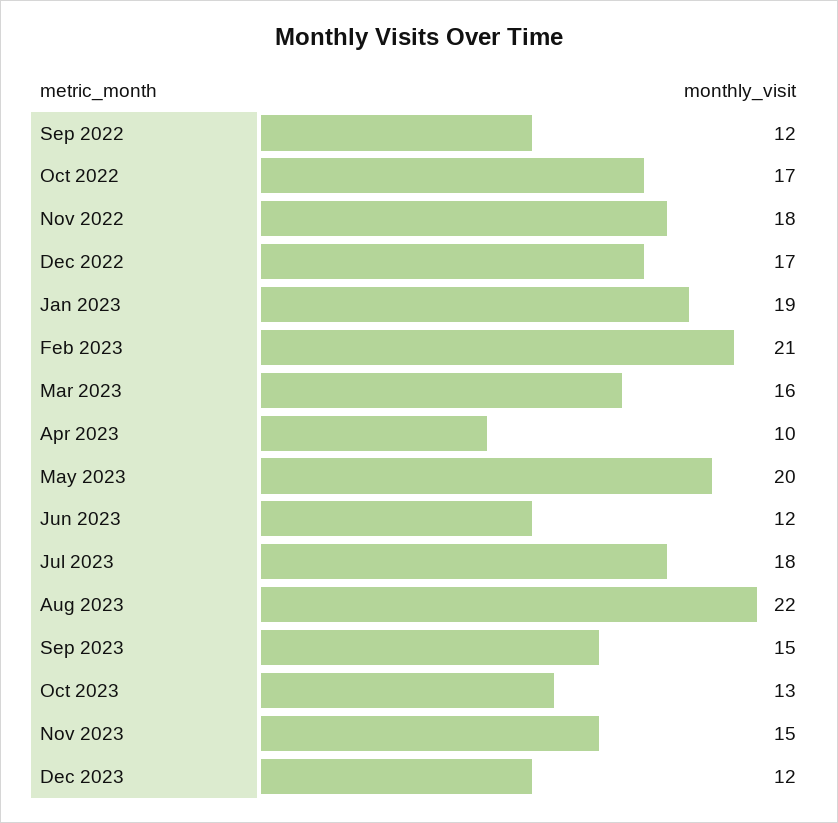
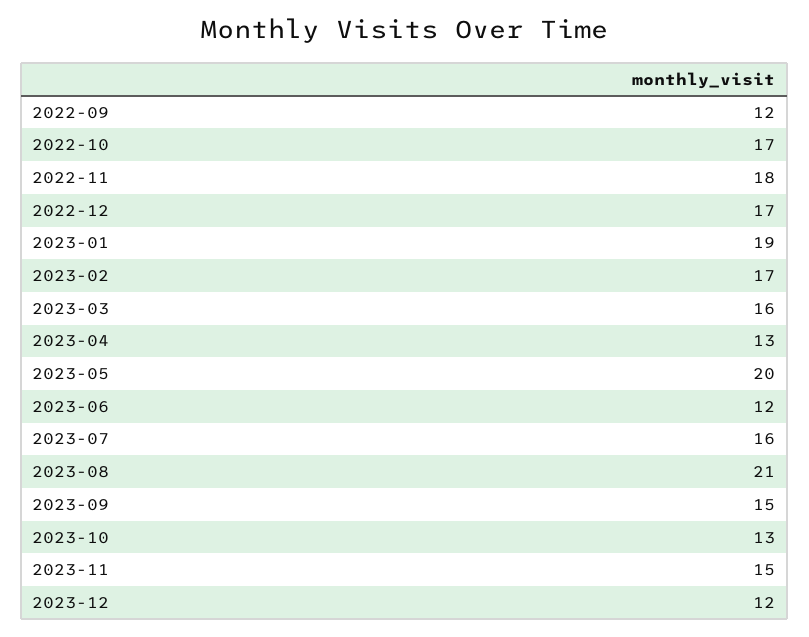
Feb 2023: 21 -> 17
Apr 2023: 10 -> 13
Jul 2023: 18 -> 16
Aug 2023: 22 -> 21

